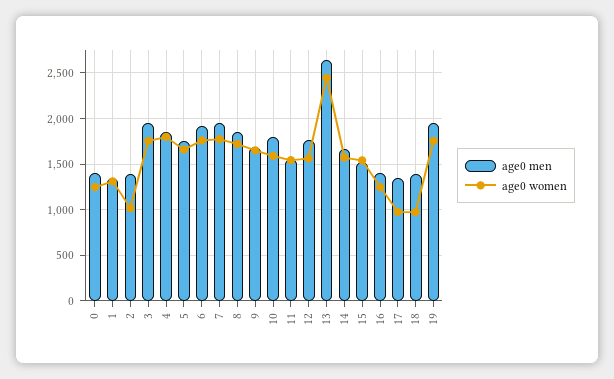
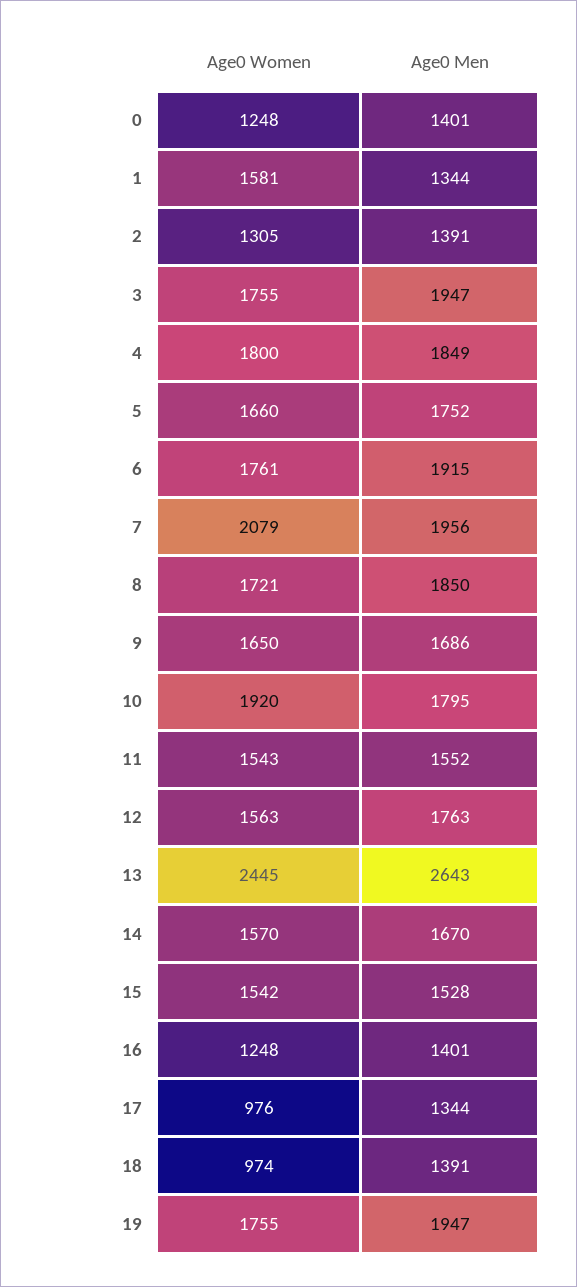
age0 women, 1: 1300 -> 1581
age0 women, 2: 1000 -> 1305
age0 women, 7: 1800 -> 2079
age0 women, 10: 1600 -> 1920

